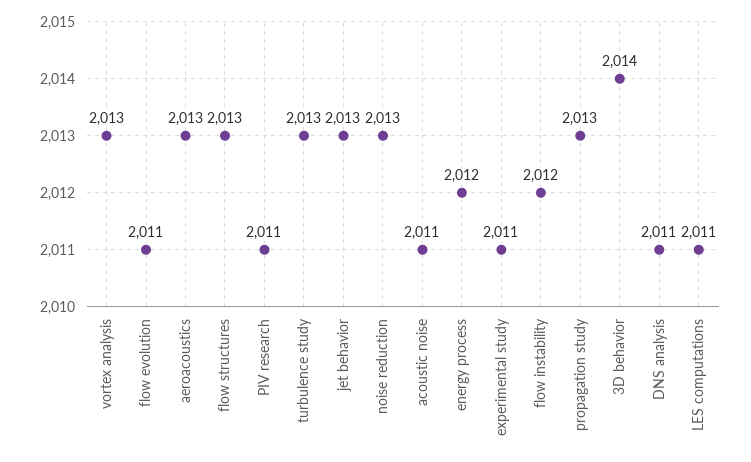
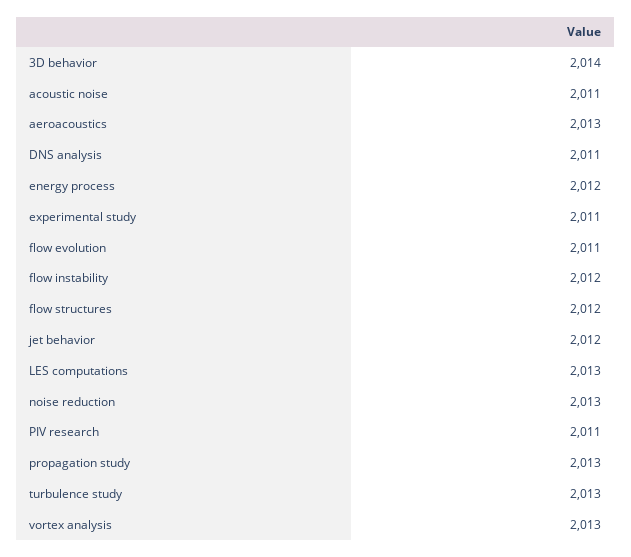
flow structures: 2013 -> 2012
jet behavior: 2013 -> 2012
LES computations: 2011 -> 2013

